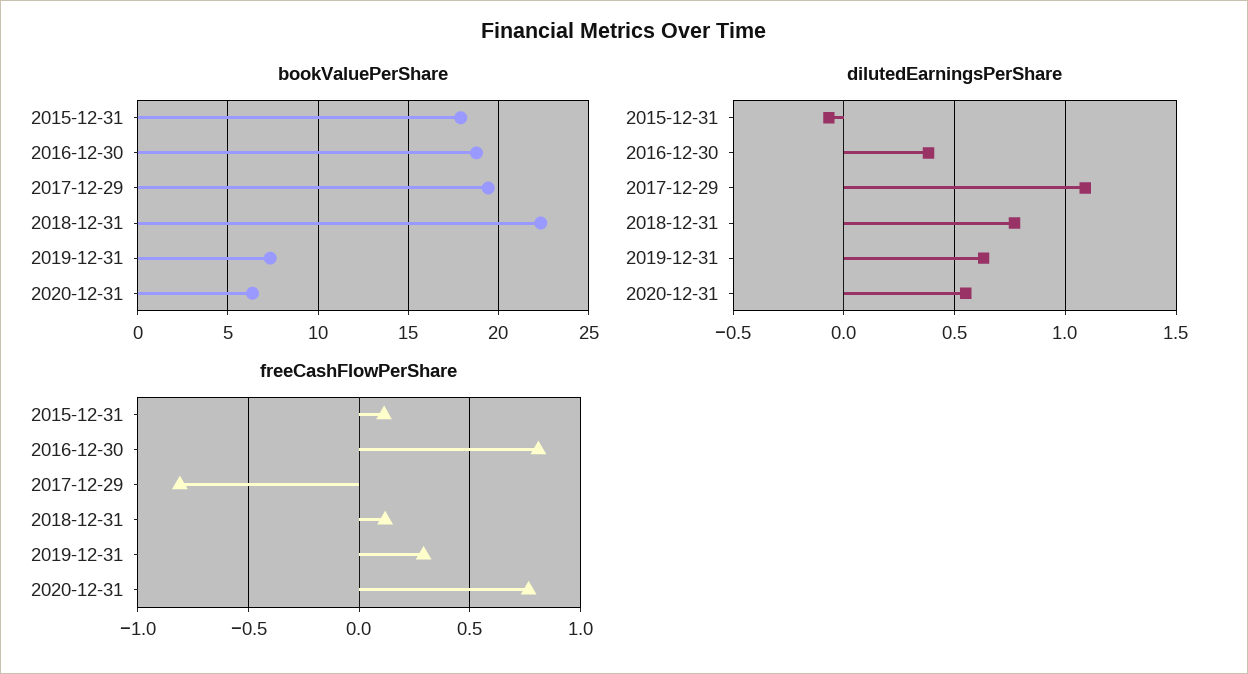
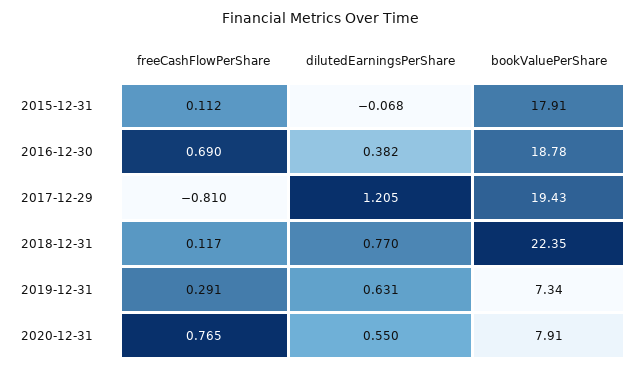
bookValuePerShare, 2020-12-31: 6.5 -> 7.91
dilutedEarningsPerShare, 2017-12-29: 1.1 -> 1.205
freeCashFlowPerShare, 2016-12-30: 0.8 -> 0.69

